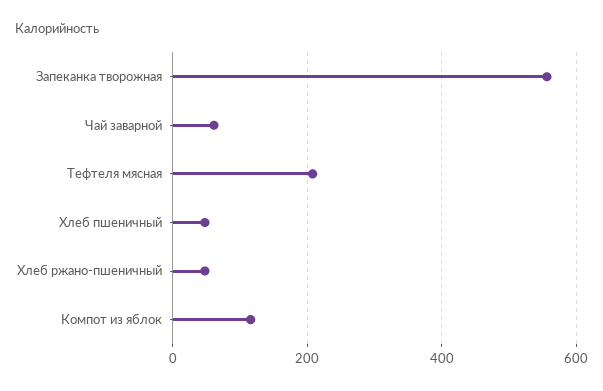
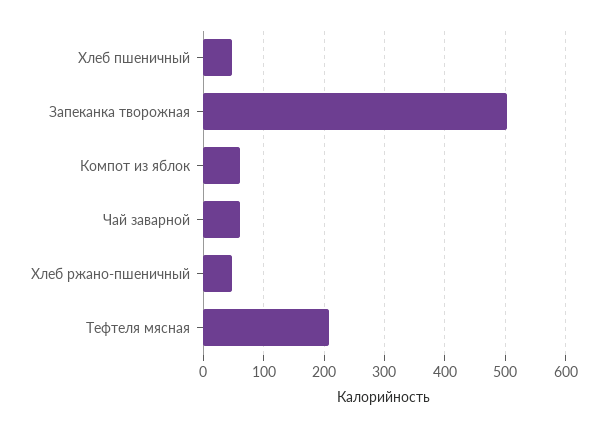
Запеканка творожная: 560 -> 500
Компот из яблок: 120 -> 60

